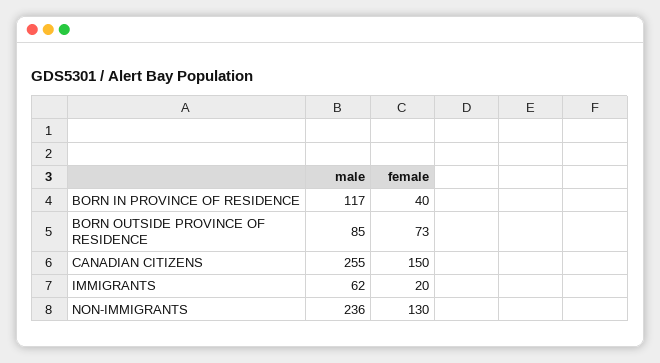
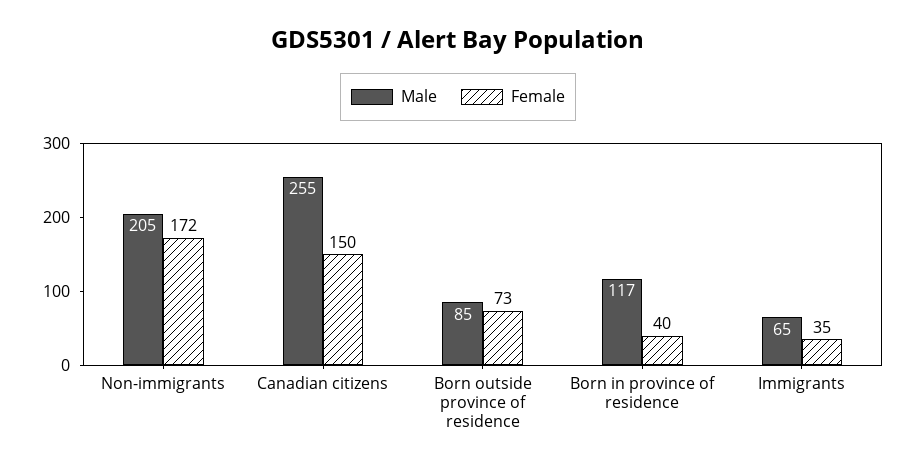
male, IMMIGRANTS: 62 -> 65
female, IMMIGRANTS: 20 -> 35
male, NON-IMMIGRANTS: 236 -> 205
female, NON-IMMIGRANTS: 130 -> 172

